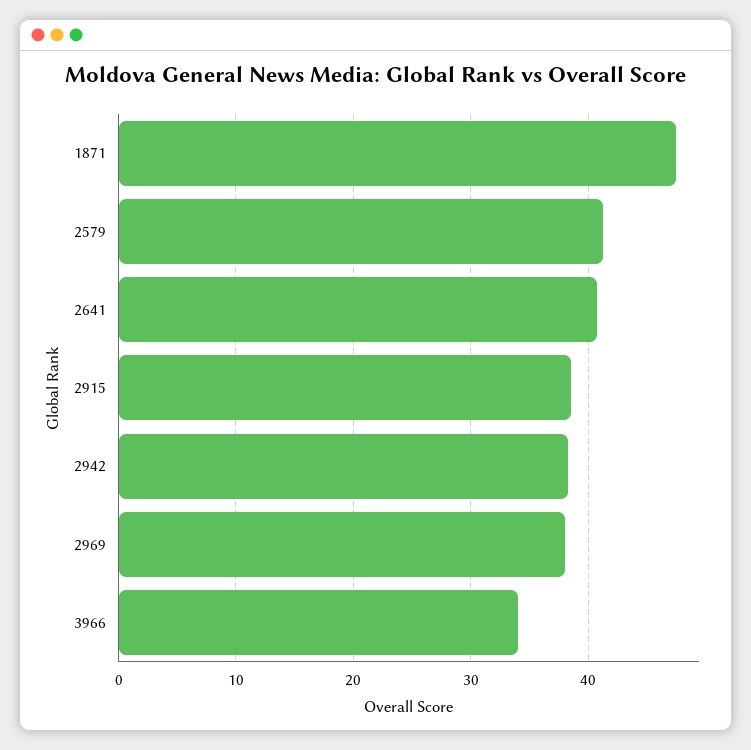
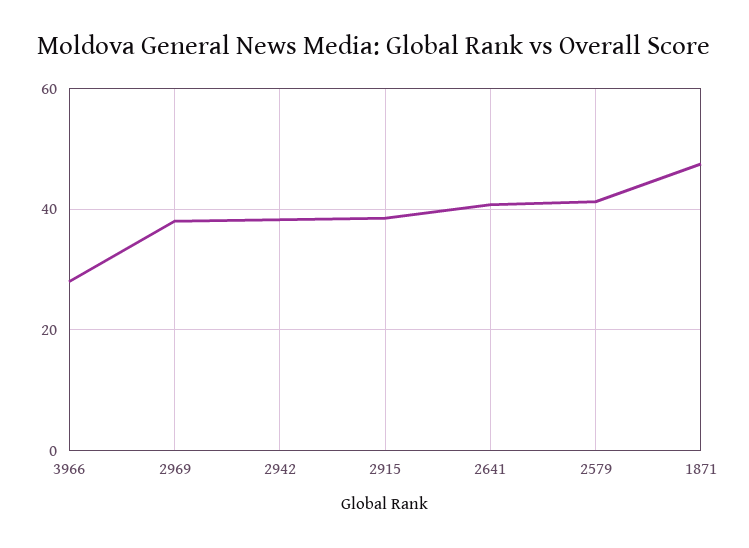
3966: 34 -> 28

